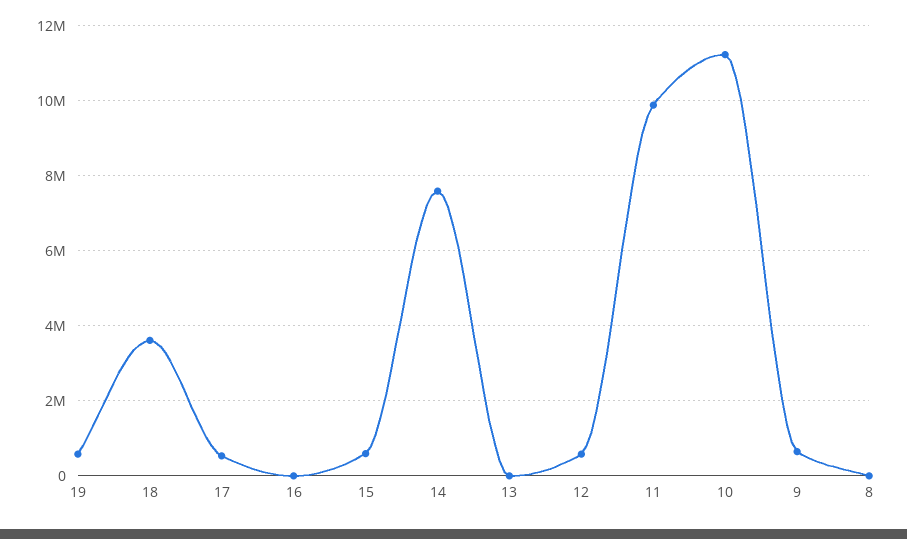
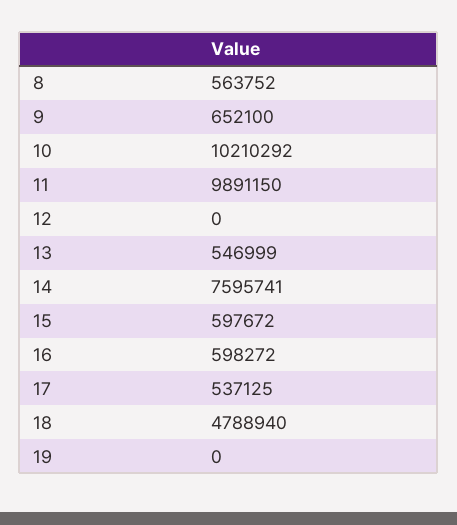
19: 600000 -> 0
18: 3600000 -> 4788940
16: 0 -> 598272
13: 0 -> 546999
12: 600000 -> 0
10: 11200000 -> 10210292
8: 0 -> 563752

